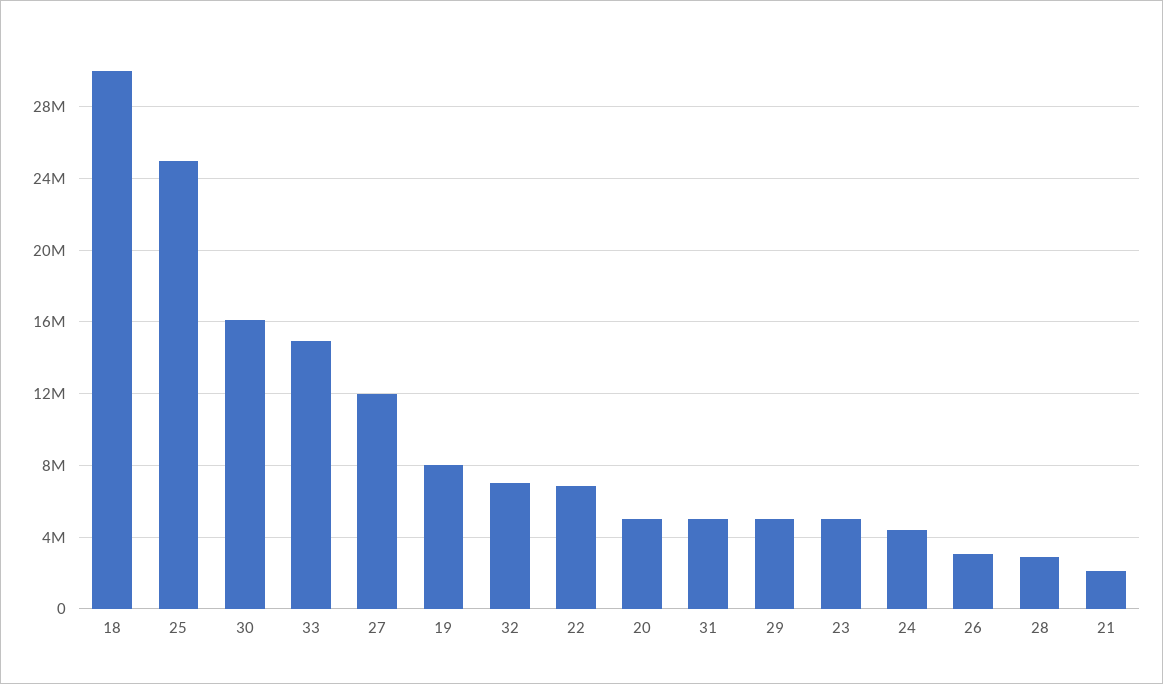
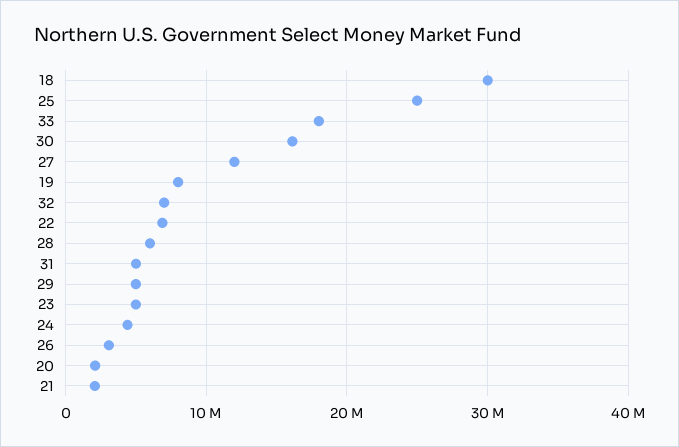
33: 15000000 -> 18000000
20: 5000000 -> 2000000
28: 3000000 -> 6000000

